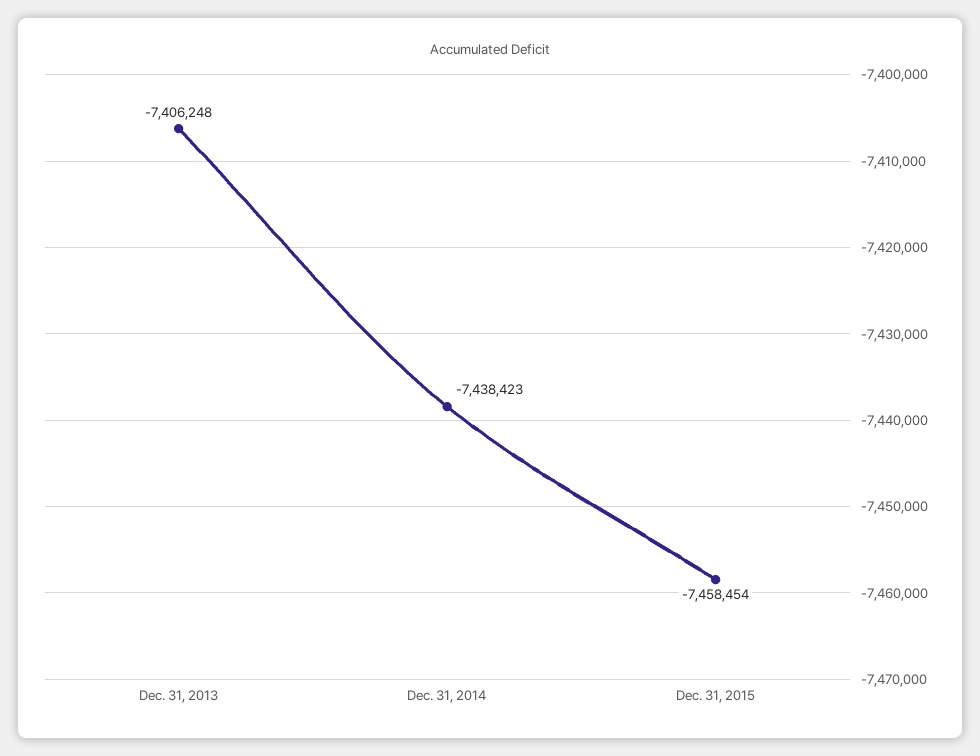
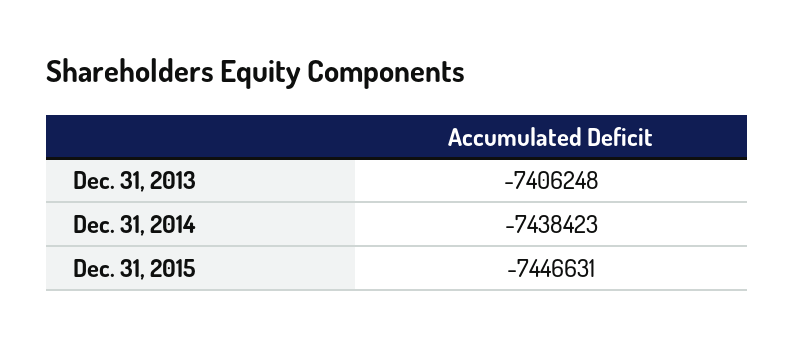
Dec. 31, 2015: -7458454 -> -7446631

